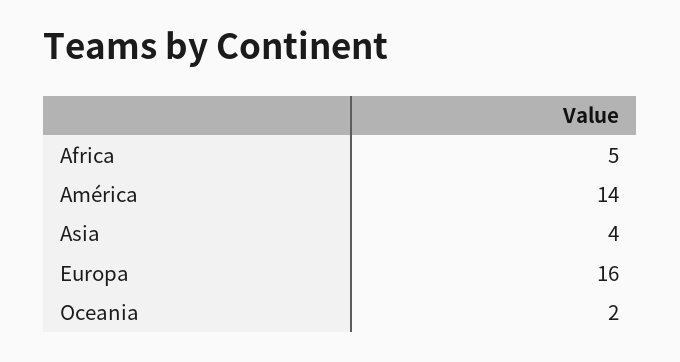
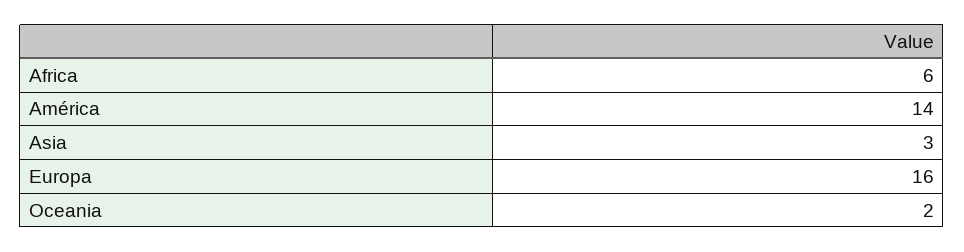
Africa: 5 -> 6
Asia: 4 -> 3

